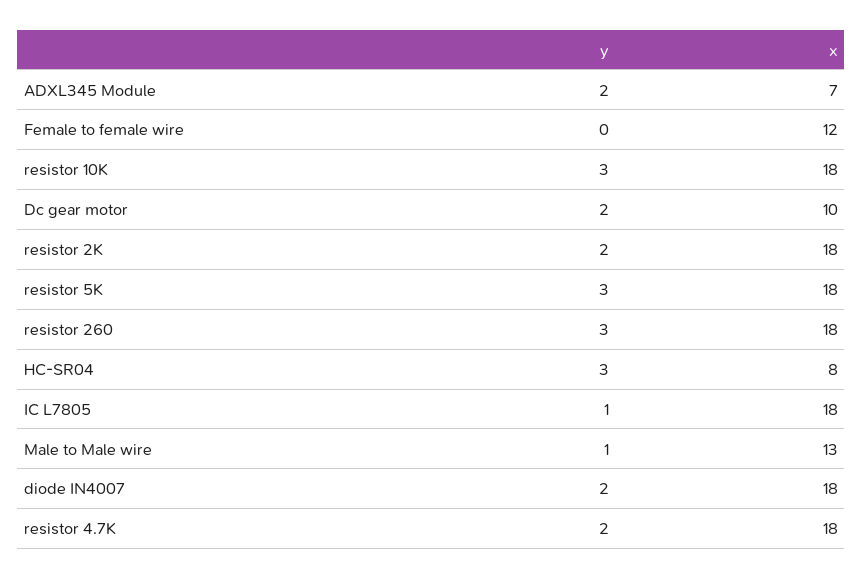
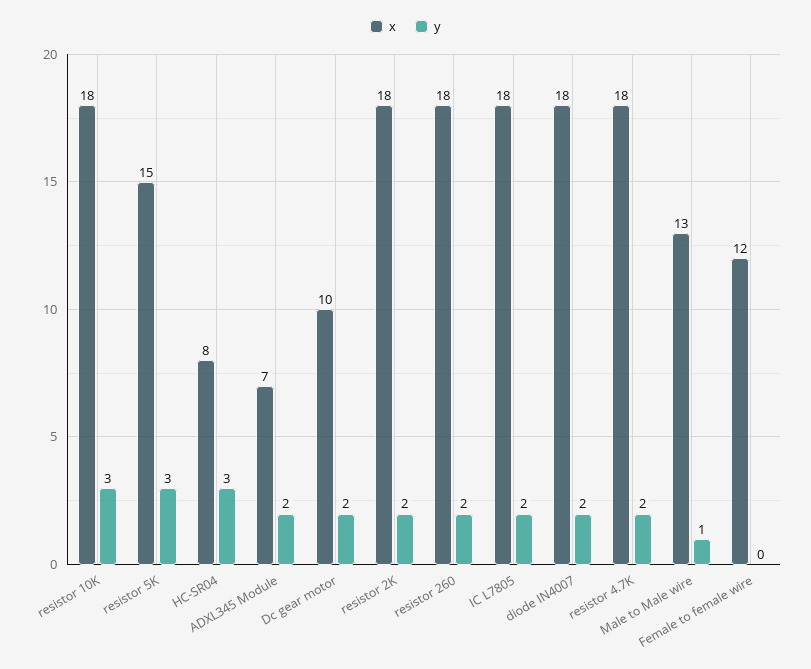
x, resistor 5K: 18 -> 15
y, resistor 260: 3 -> 2
y, IC L7805: 1 -> 2

